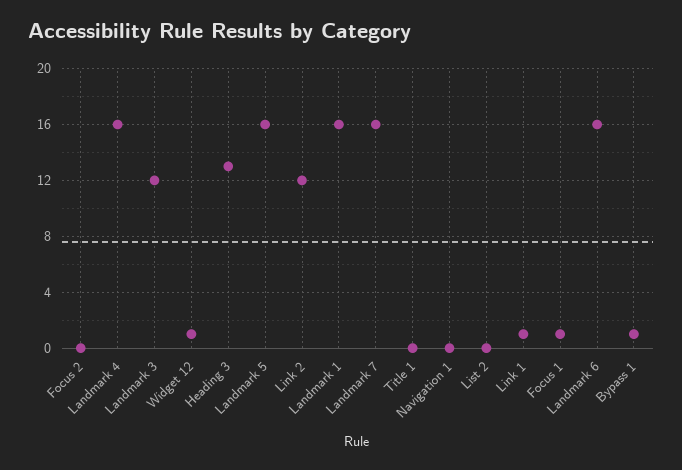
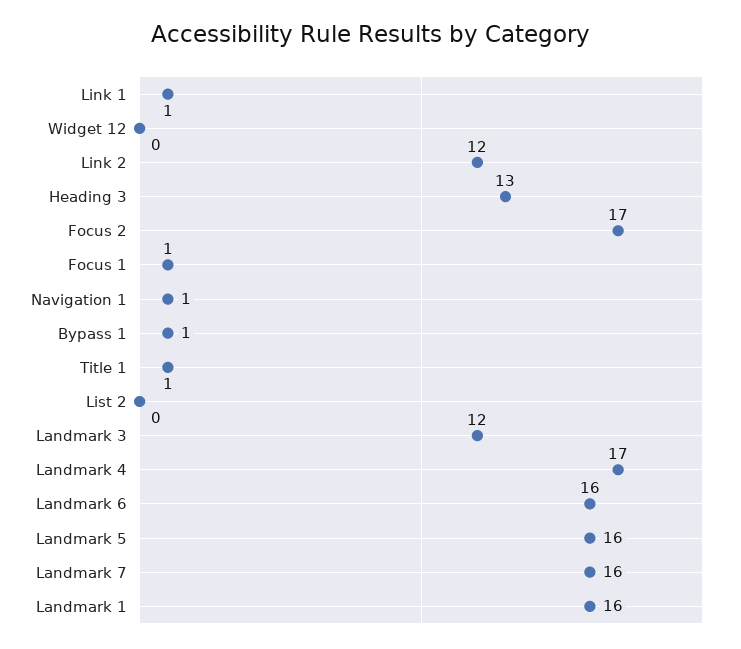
Focus 2: 0 -> 17
Landmark 4: 16 -> 17
Widget 12: 1 -> 0
Title 1: 0 -> 1
Navigation 1: 0 -> 1

